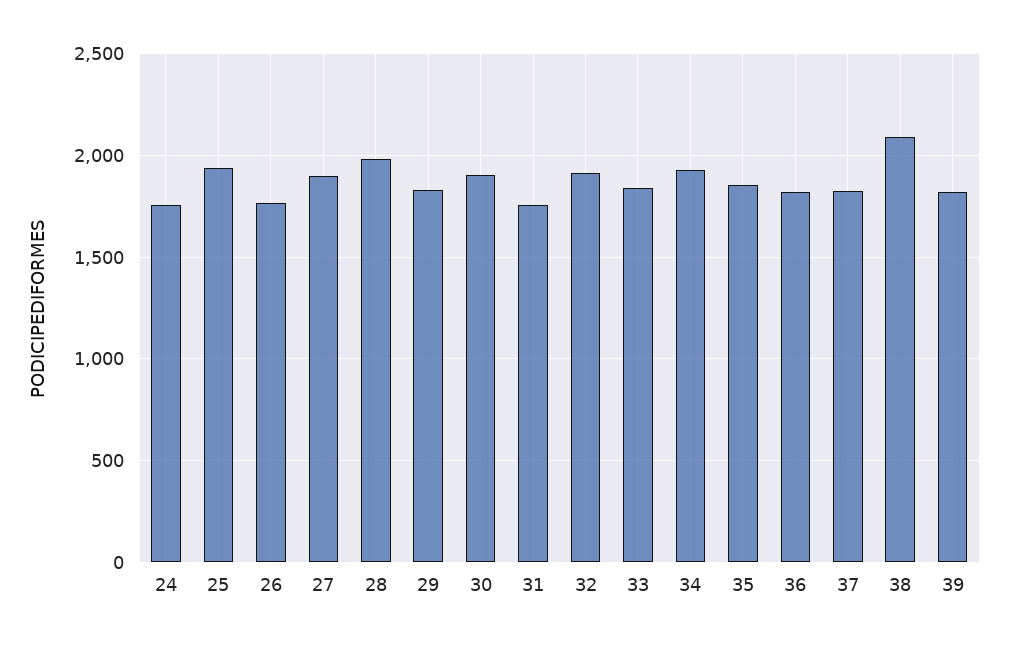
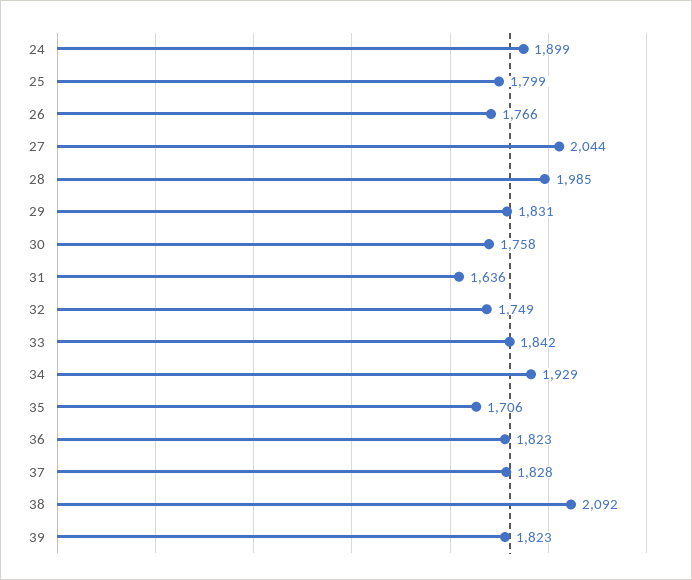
24: 1750 -> 1899
25: 1950 -> 1799
27: 1900 -> 2044
30: 1900 -> 1758
31: 1750 -> 1636
32: 1900 -> 1749
35: 1850 -> 1706

